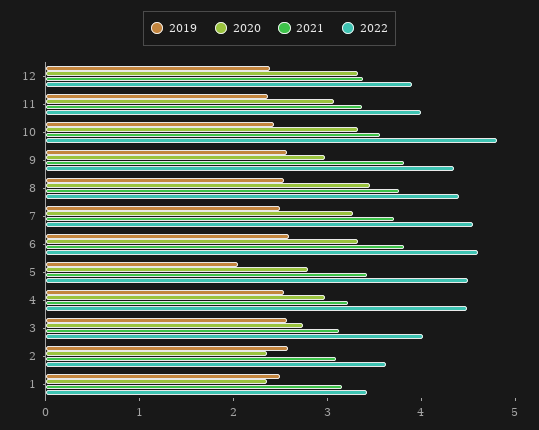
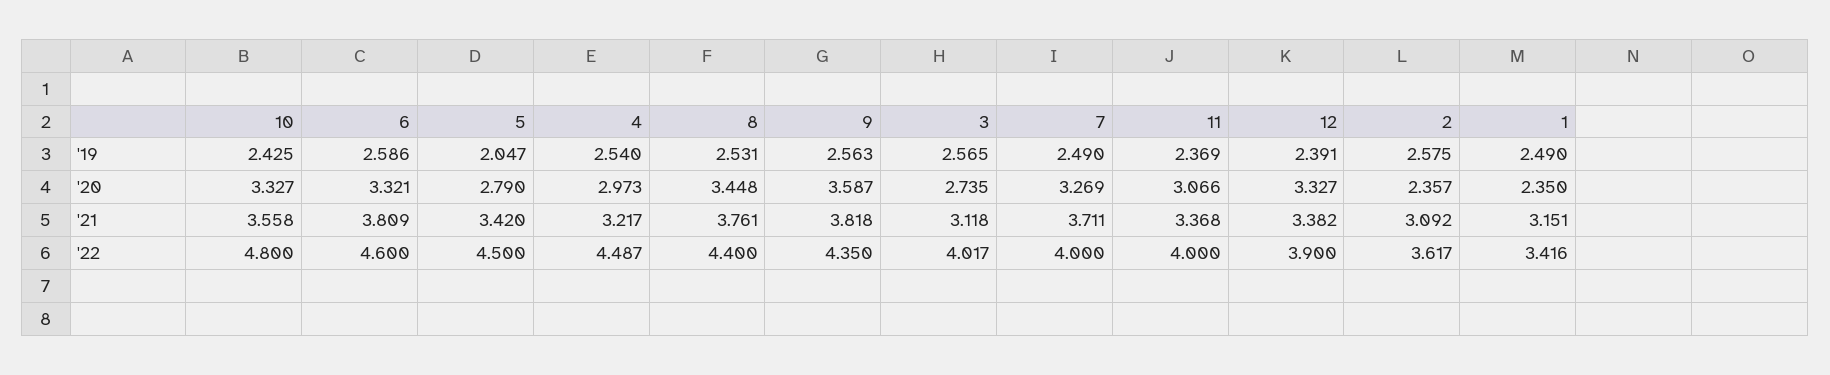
2020, 9: 3 -> 3.587
2022, 7: 4.6 -> 4

